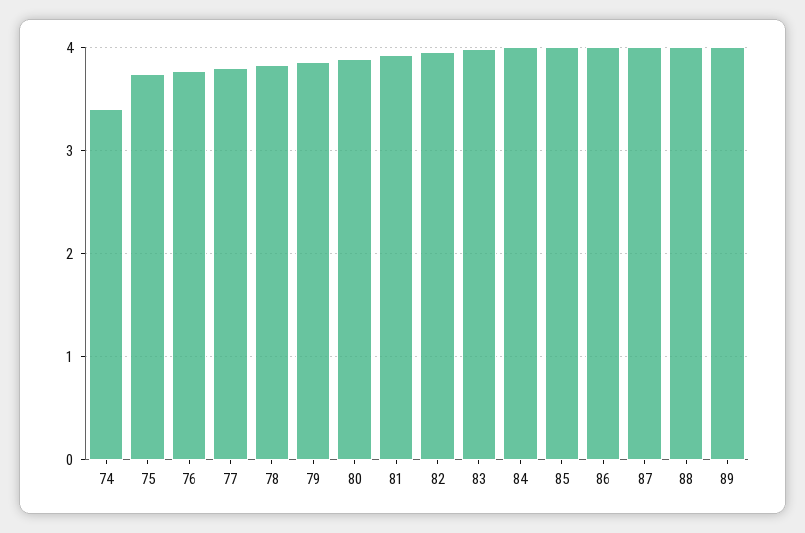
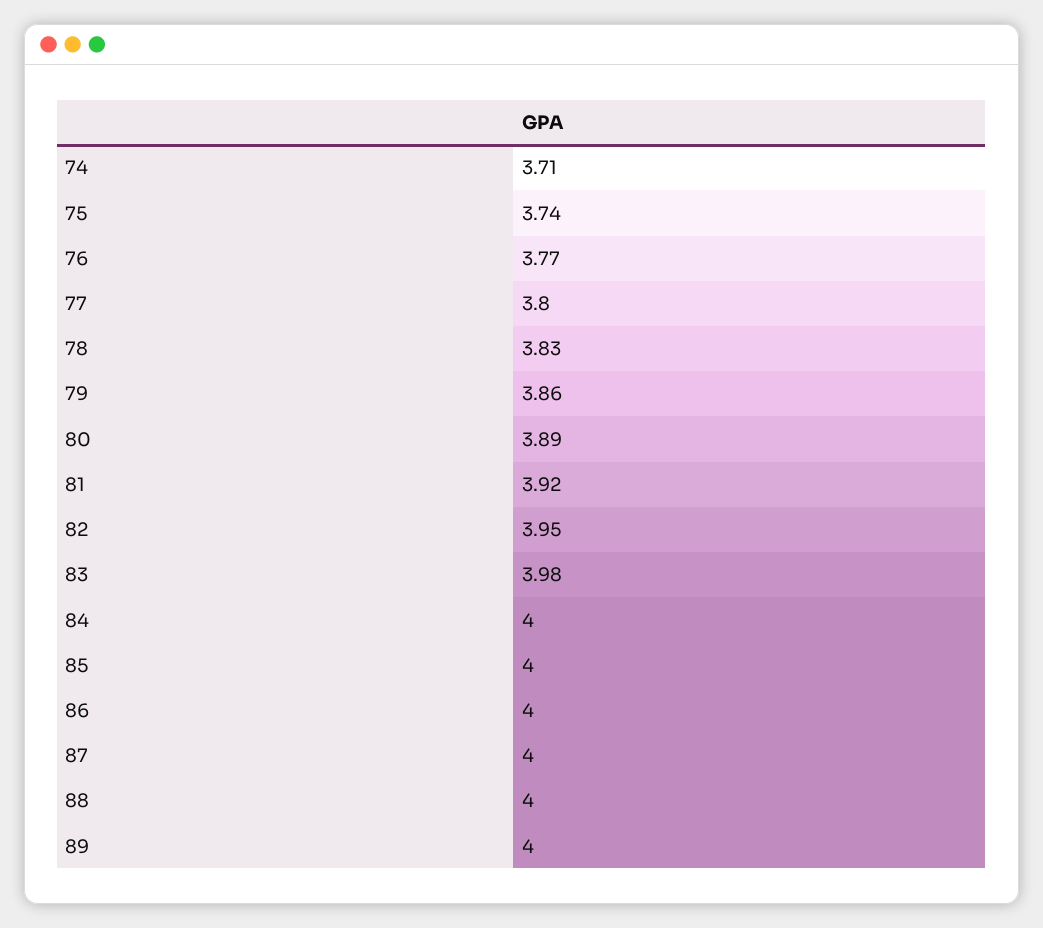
74: 3.4 -> 3.71

